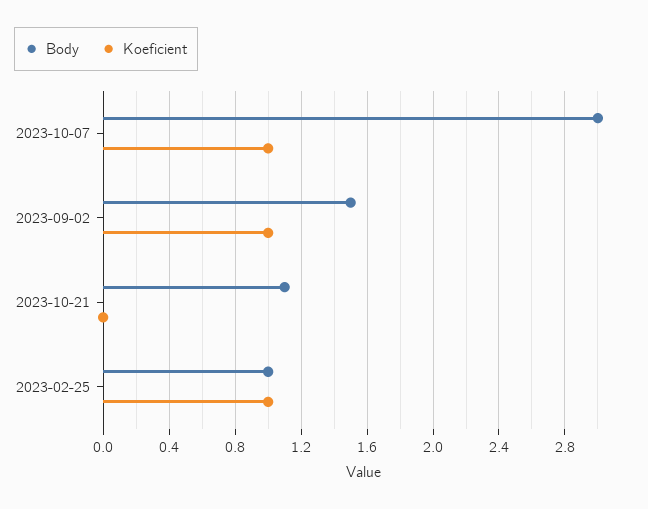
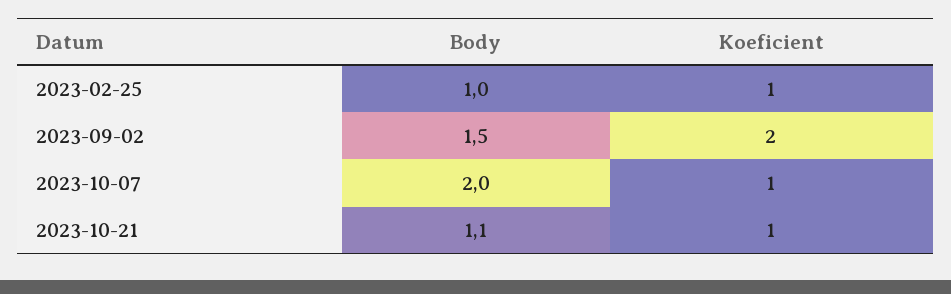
Body, 2023-10-07: 3 -> 2
Koeficient, 2023-09-02: 1 -> 2
Koeficient, 2023-10-21: 0 -> 1

